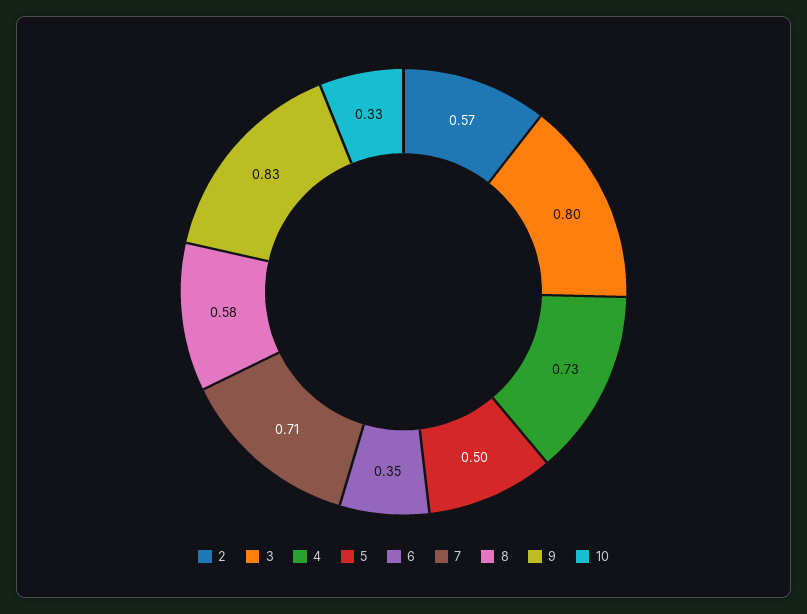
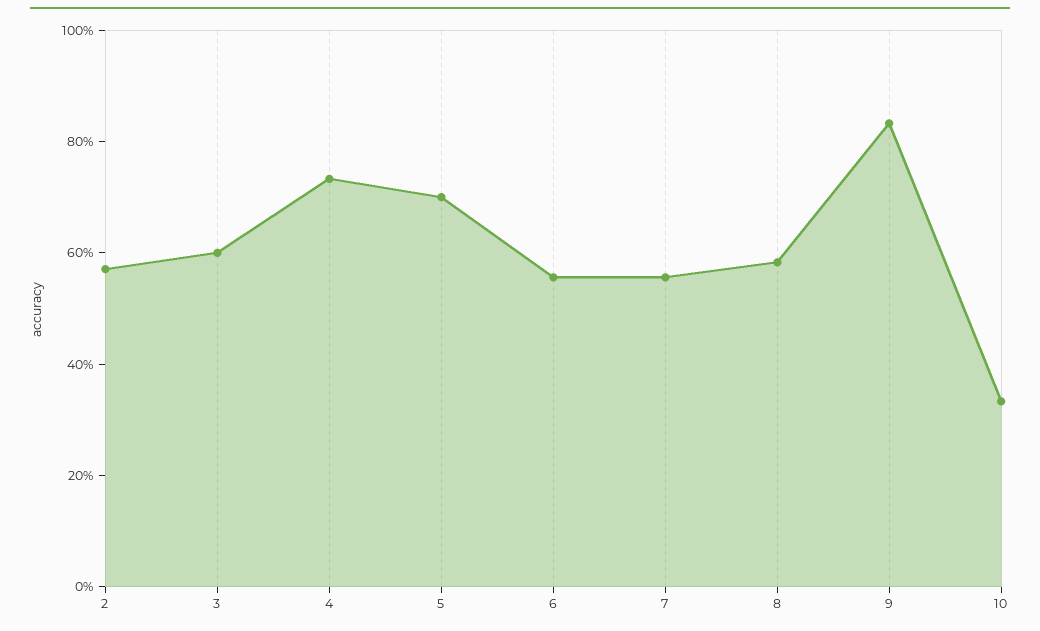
3: 0.8 -> 0.6
5: 0.5 -> 0.7
6: 0.35 -> 0.55
7: 0.71 -> 0.55

